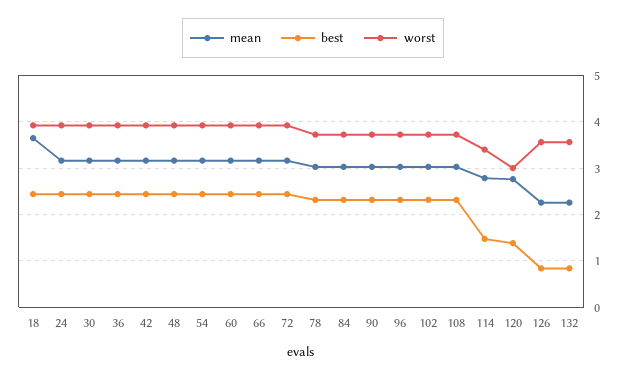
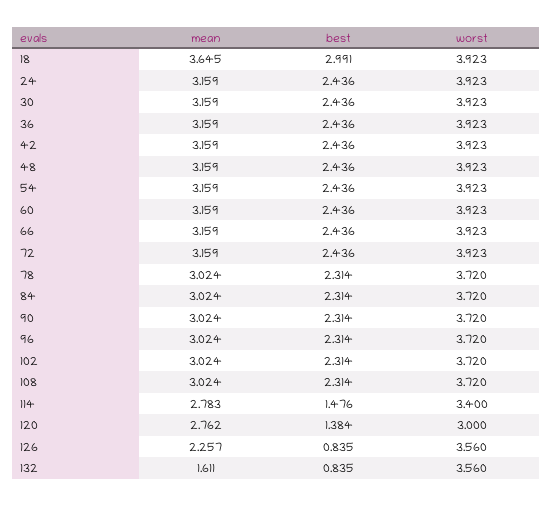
best, 18: 2.4 -> 2.991
mean, 132: 2.2 -> 1.611

